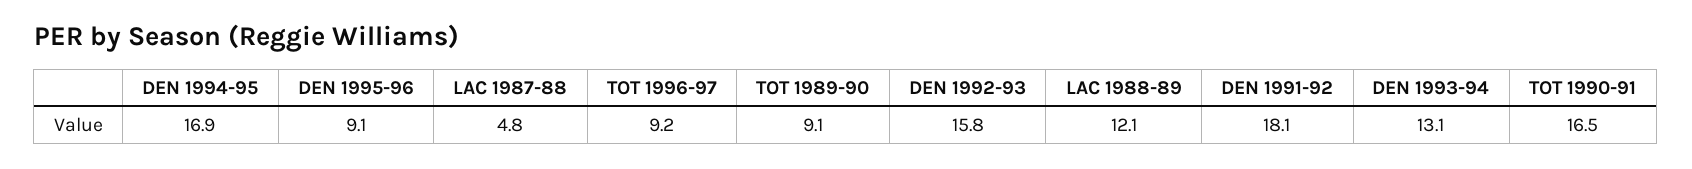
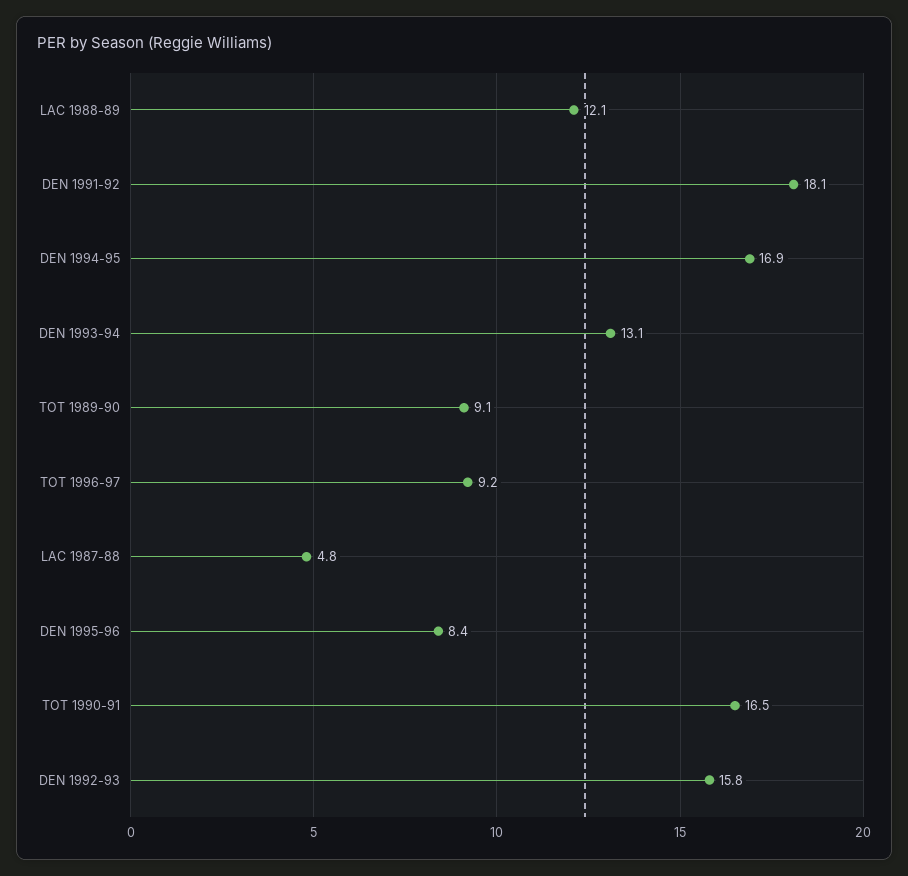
DEN 1995-96: 9.1 -> 8.4

